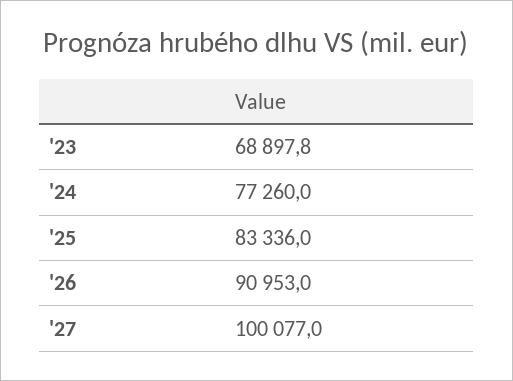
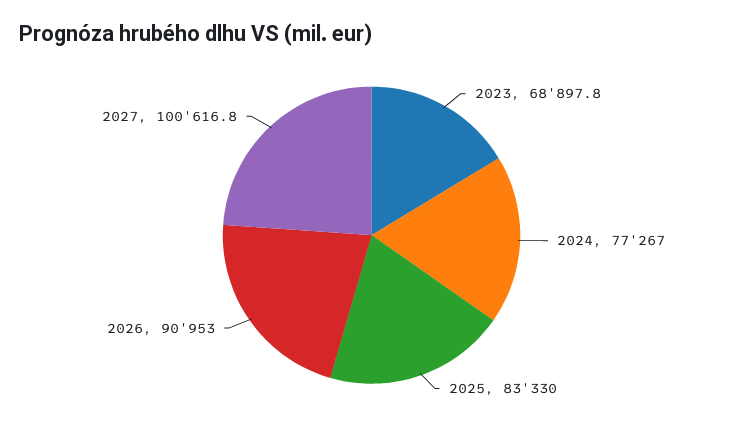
'24: 77260 -> 77267
'25: 83336 -> 83330
'27: 100077 -> 100616.8

